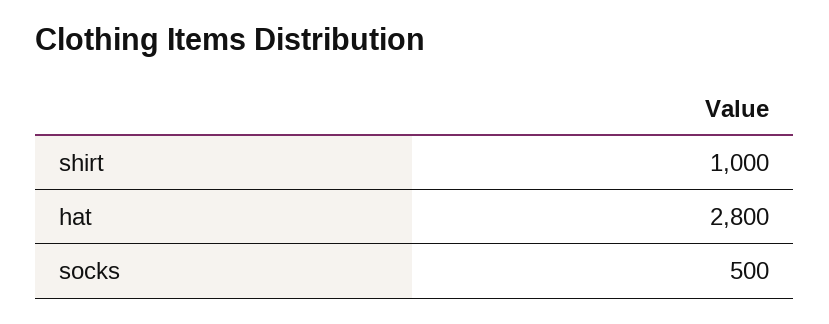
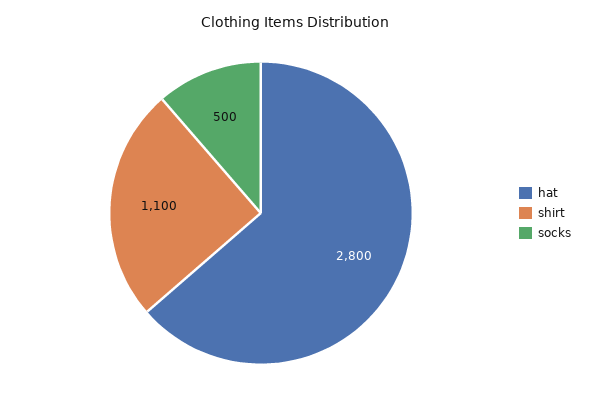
shirt: 1000 -> 1100

